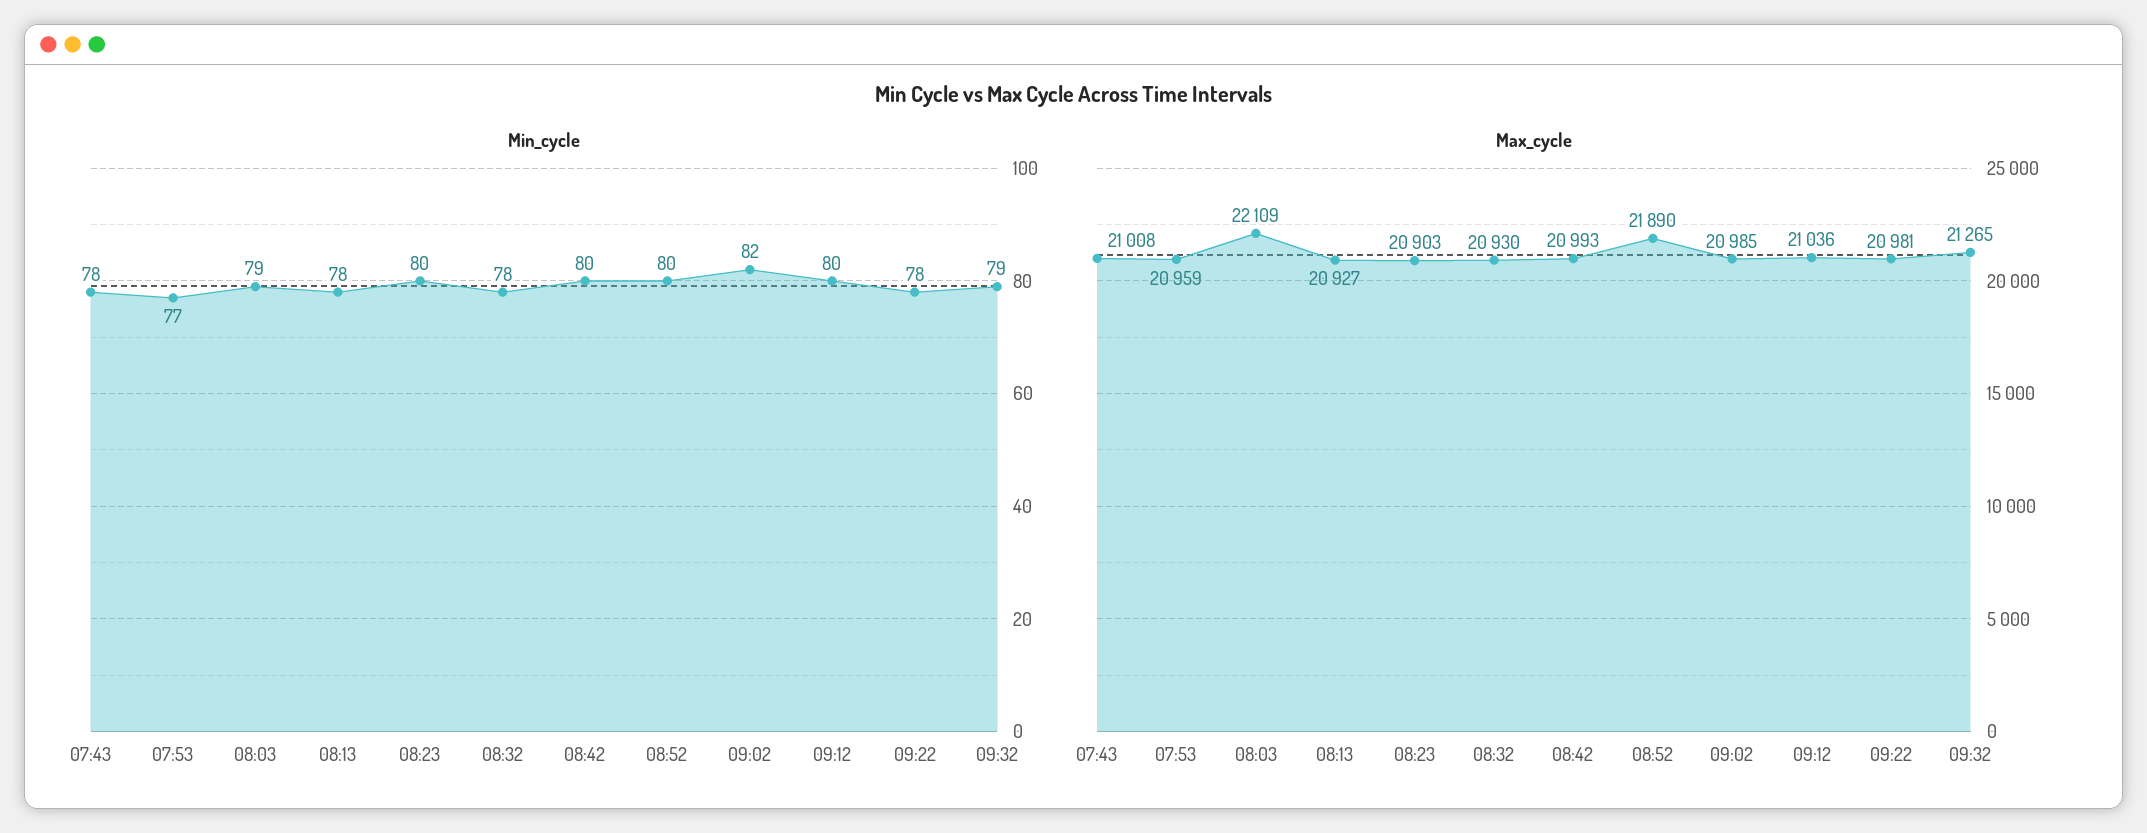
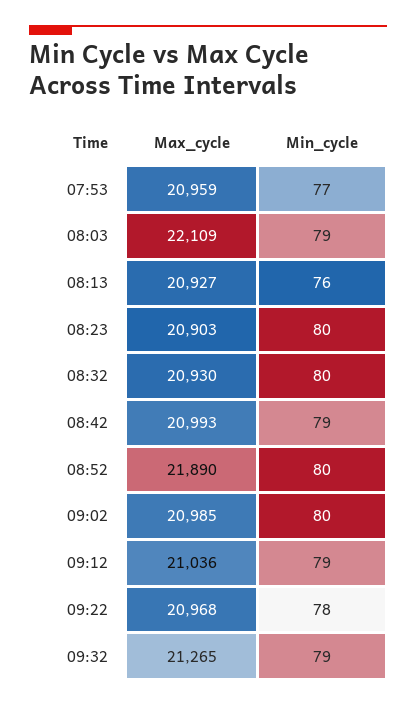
Min_cycle, 07:43: 78 -> none
Min_cycle, 08:13: 78 -> 76
Min_cycle, 08:32: 78 -> 80
Min_cycle, 08:42: 80 -> 79
Min_cycle, 09:02: 82 -> 80
Min_cycle, 09:12: 80 -> 79
Max_cycle, 07:43: 21008 -> none
Max_cycle, 09:22: 20981 -> 20968

